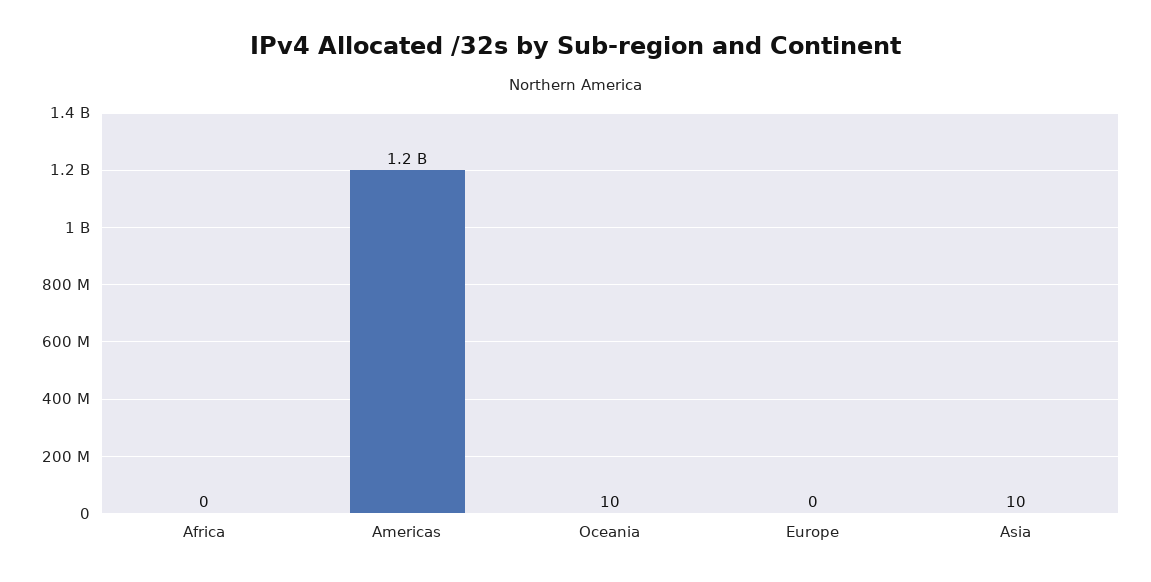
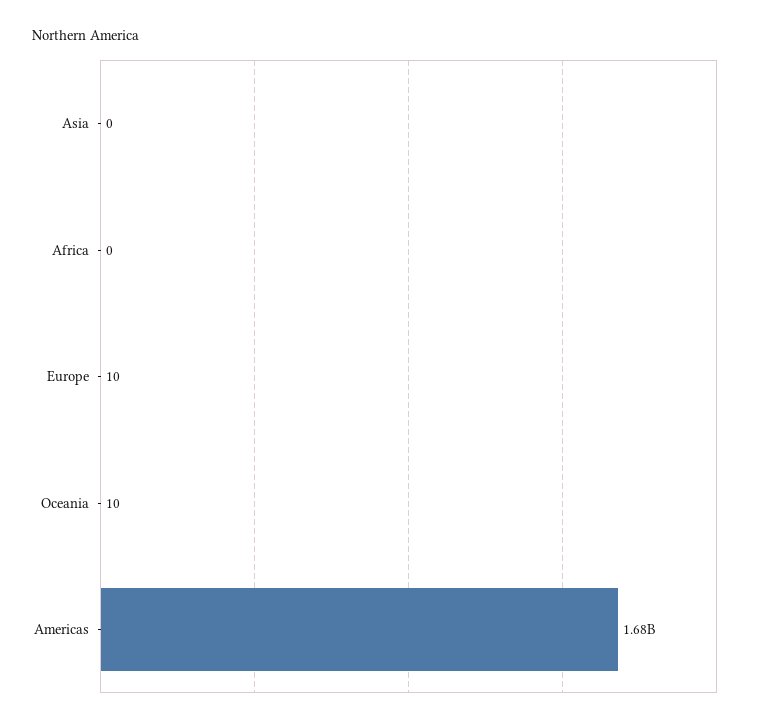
Americas: 1200000000 -> 1680000000
Europe: 0 -> 10
Asia: 10 -> 0

